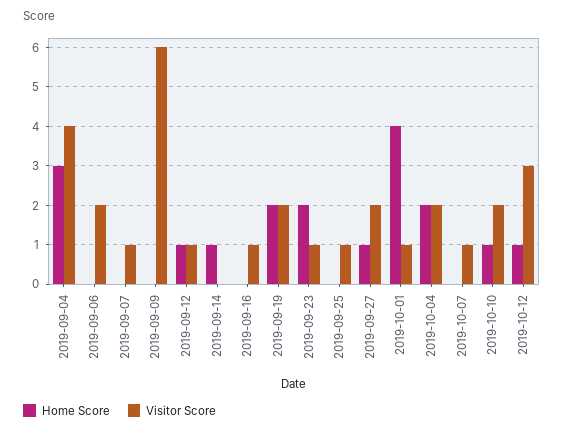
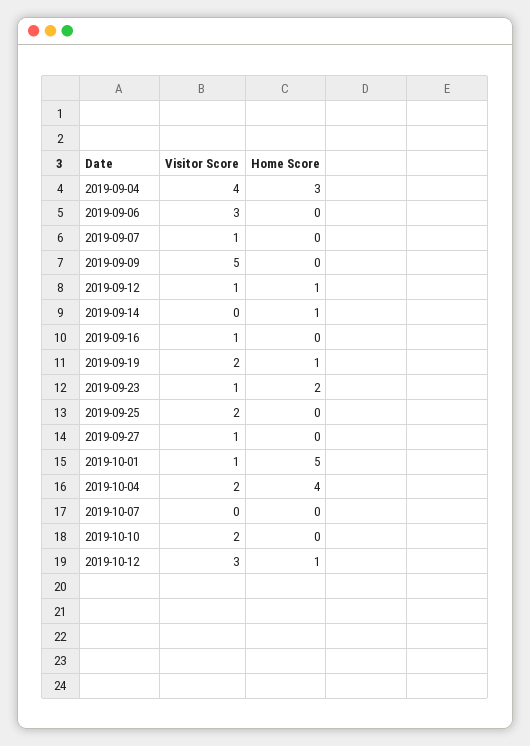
Visitor Score, 2019-09-06: 2 -> 3
Visitor Score, 2019-09-09: 6 -> 5
Home Score, 2019-09-19: 2 -> 1
Visitor Score, 2019-09-25: 1 -> 2
Home Score, 2019-09-27: 1 -> 0
Visitor Score, 2019-09-27: 2 -> 1
Home Score, 2019-10-01: 4 -> 5
Home Score, 2019-10-04: 2 -> 4
Visitor Score, 2019-10-07: 1 -> 0
Home Score, 2019-10-10: 1 -> 0

